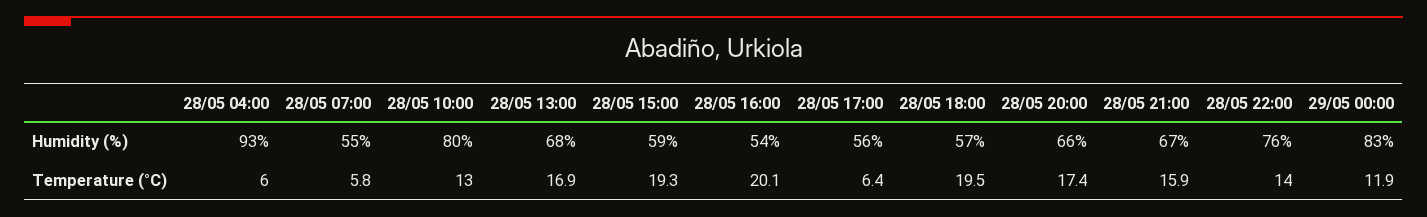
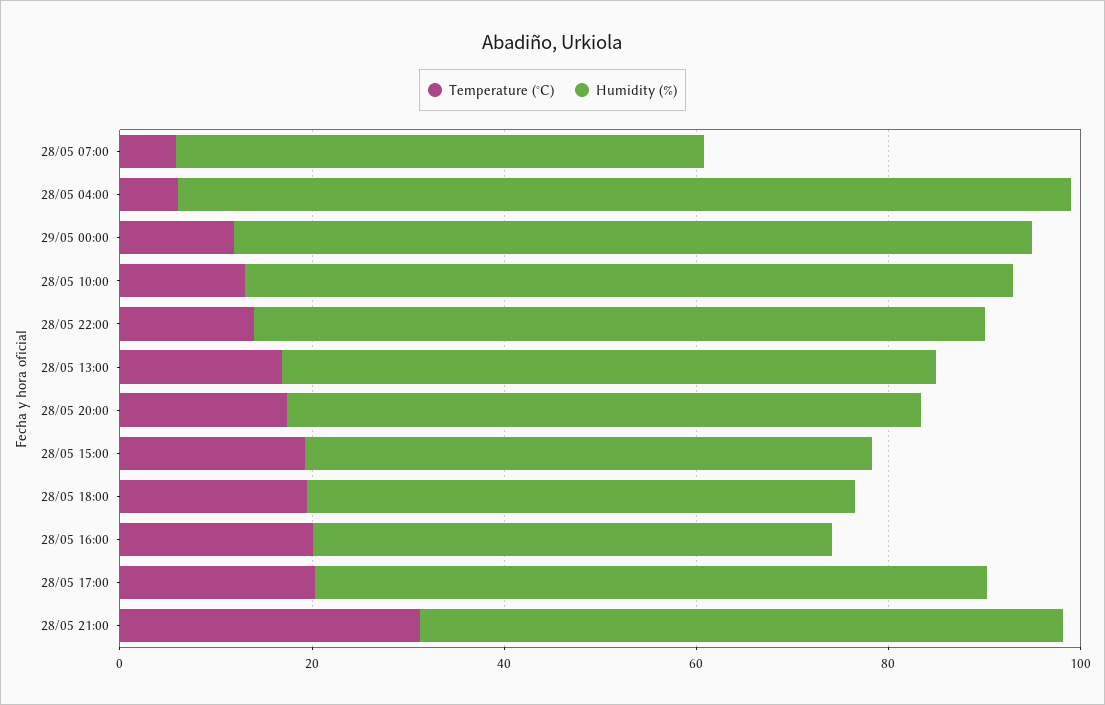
Humidity (%), 28/05 17:00: 56 -> 70
Temperature (°C), 28/05 17:00: 6.4 -> 20
Temperature (°C), 28/05 21:00: 15.9 -> 30

